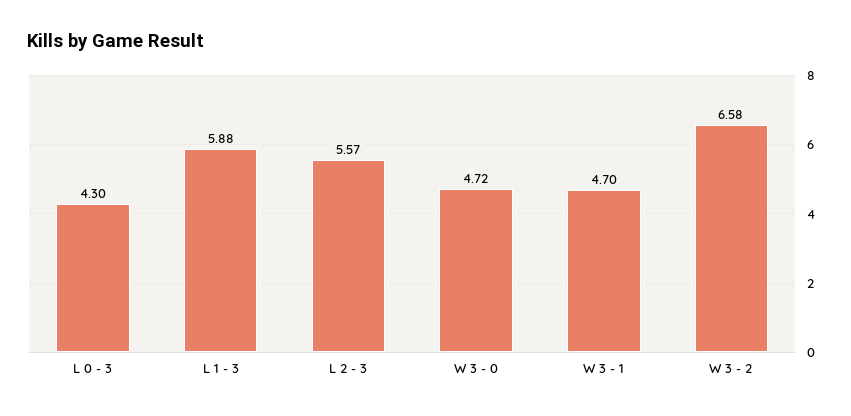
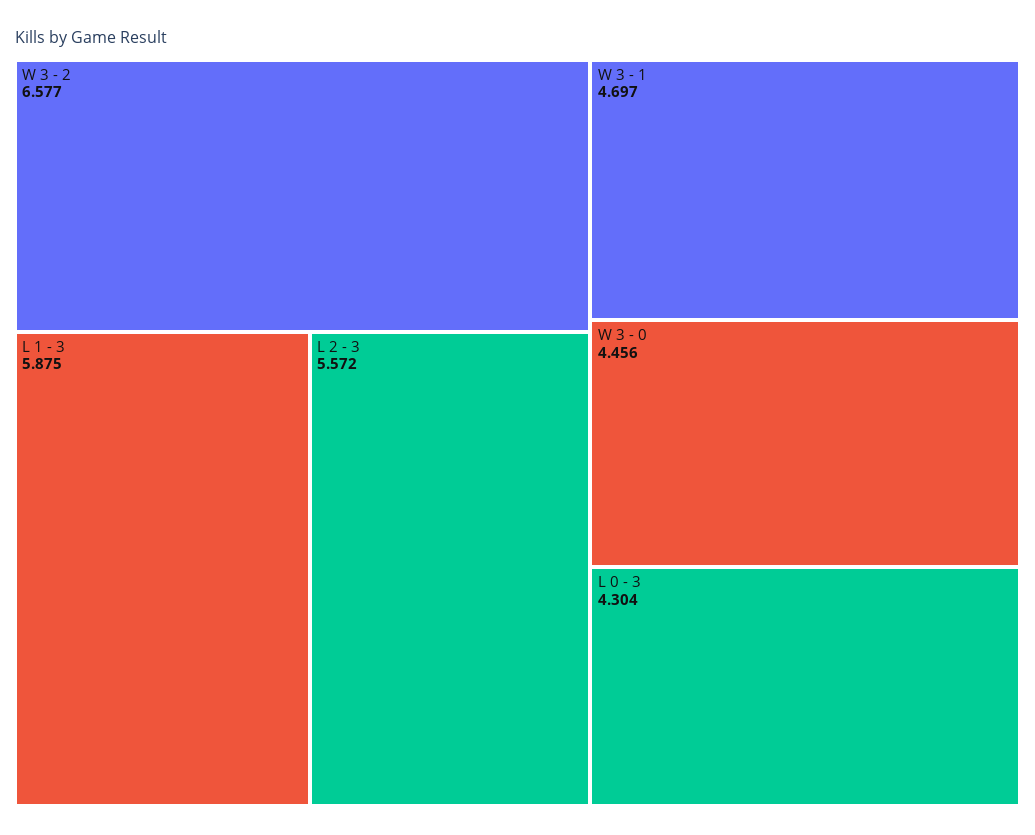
W 3 - 0: 4.72 -> 4.456

